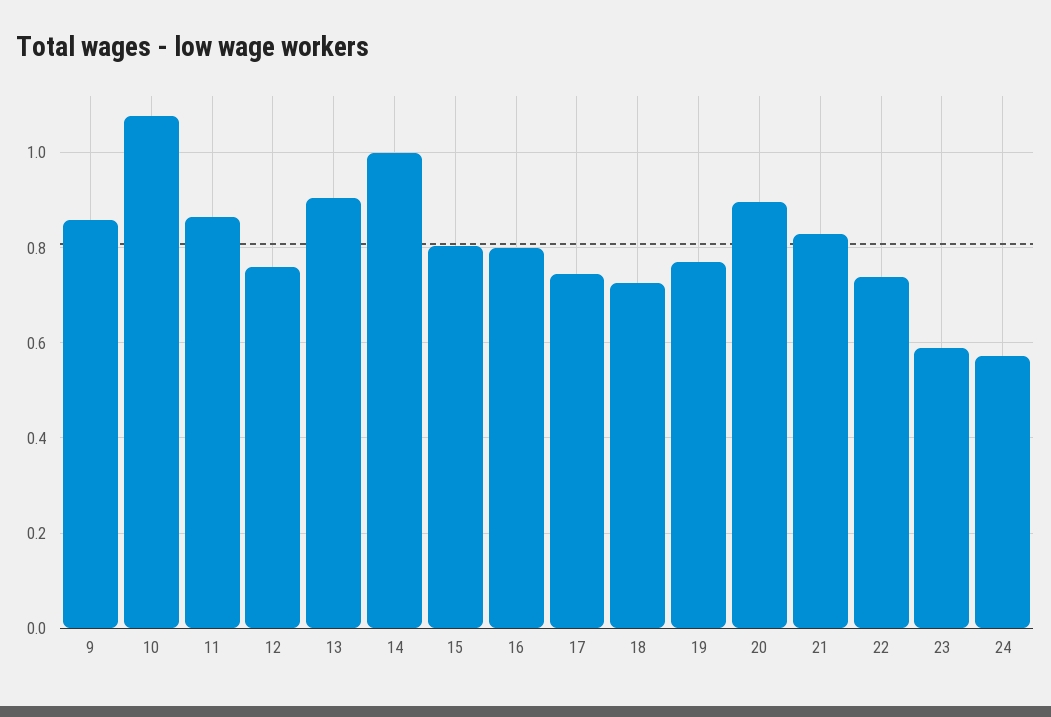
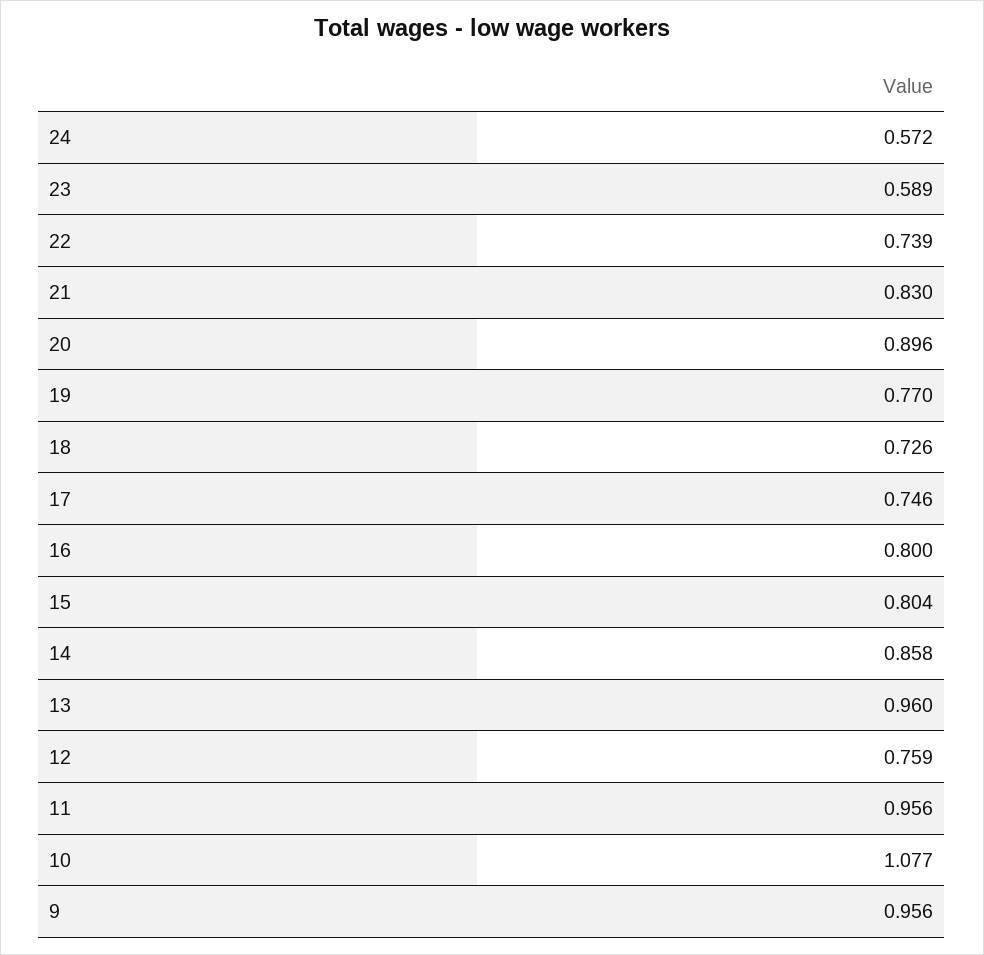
9: 0.86 -> 0.956
11: 0.86 -> 0.956
13: 0.9 -> 0.96
14: 1 -> 0.858

